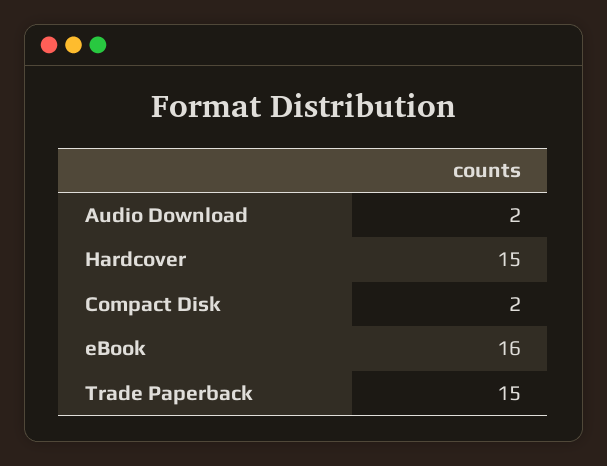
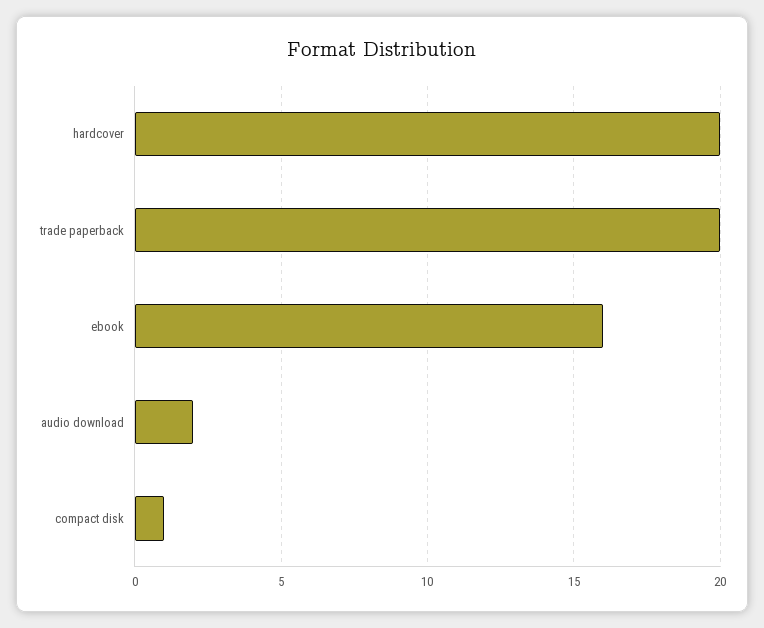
Hardcover: 15 -> 20
Compact Disk: 2 -> 1
Trade Paperback: 15 -> 20

